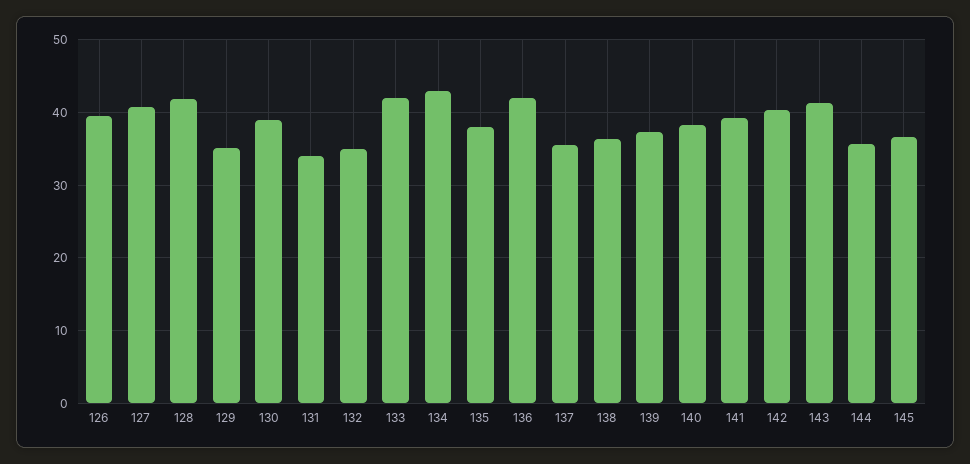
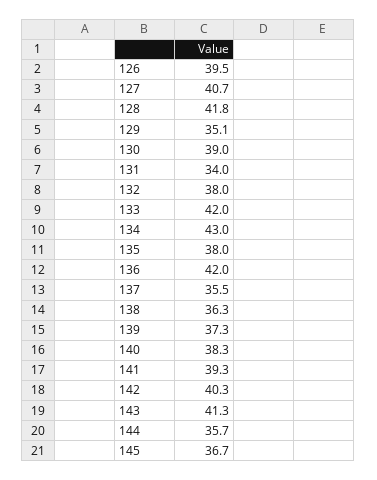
132: 35 -> 38

